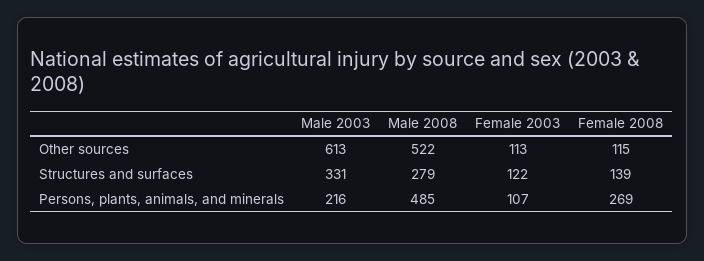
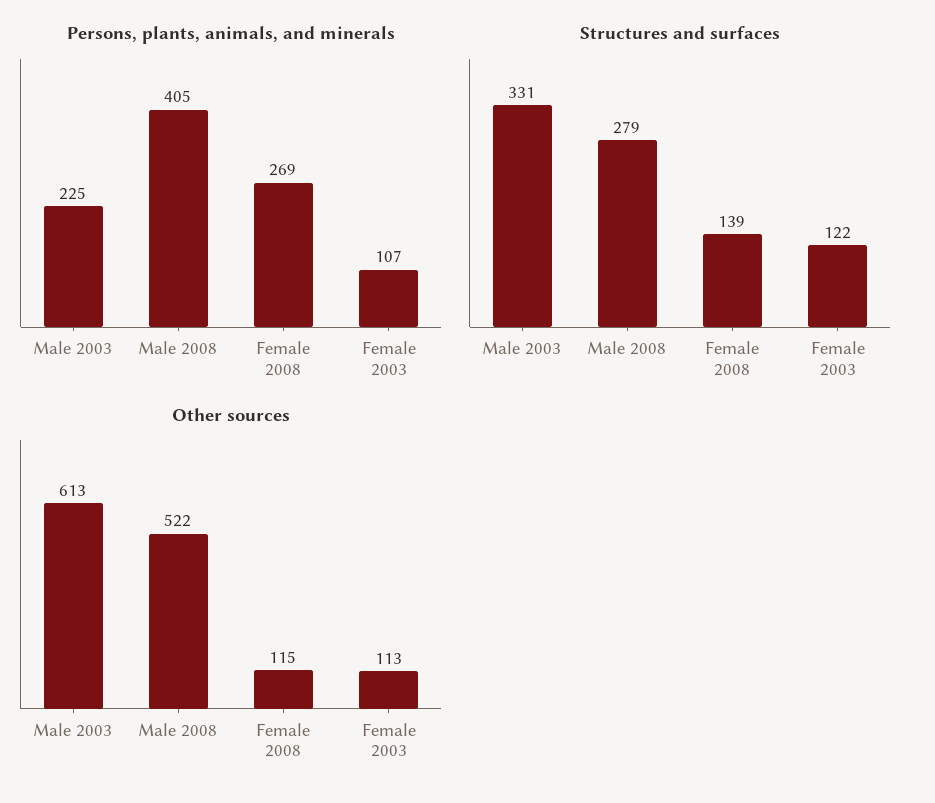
Persons, plants, animals, and minerals, Male 2003: 216 -> 225
Persons, plants, animals, and minerals, Male 2008: 485 -> 405

